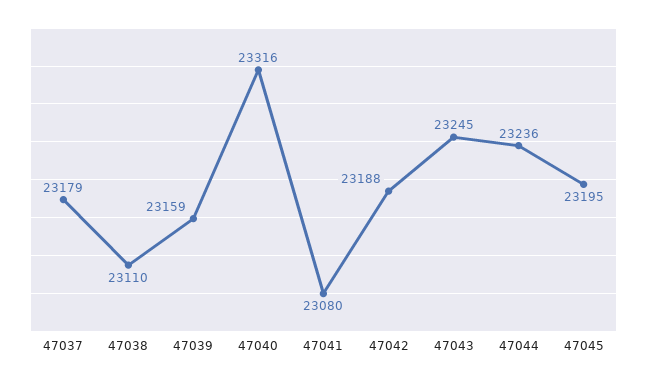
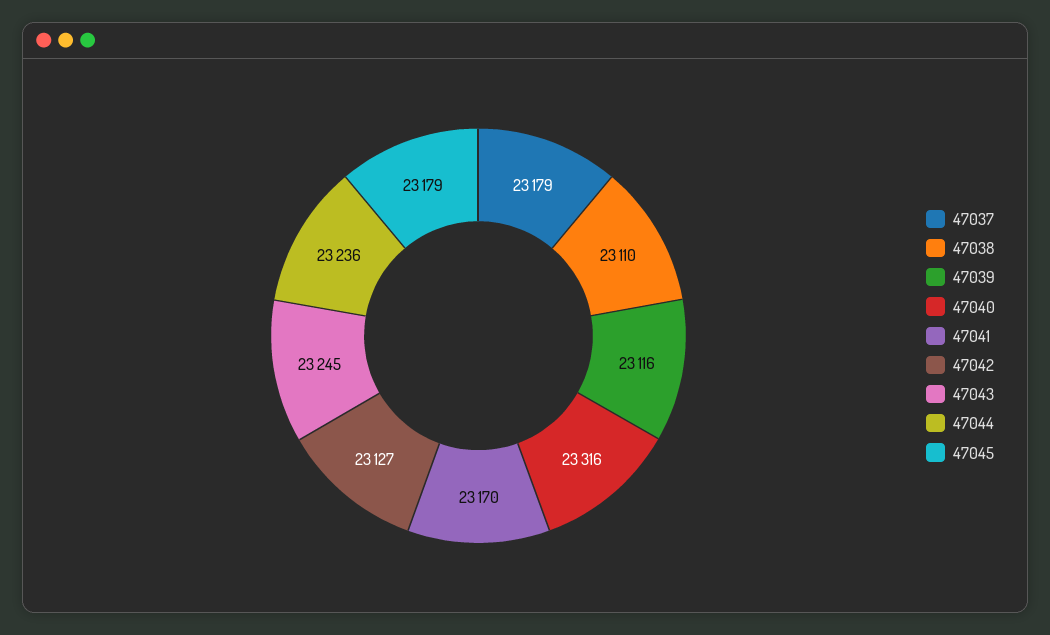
47039: 23159 -> 23116
47041: 23080 -> 23170
47042: 23188 -> 23127
47045: 23195 -> 23179

